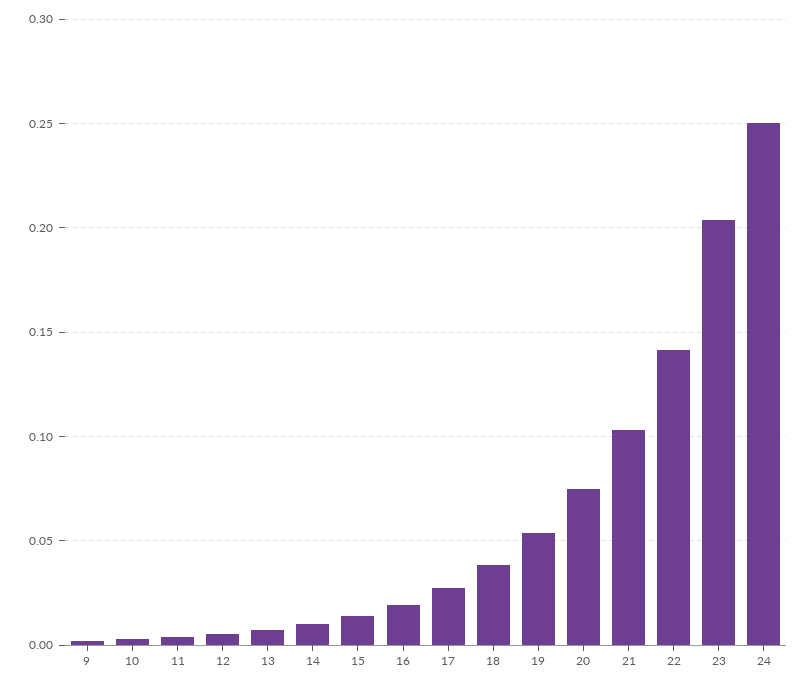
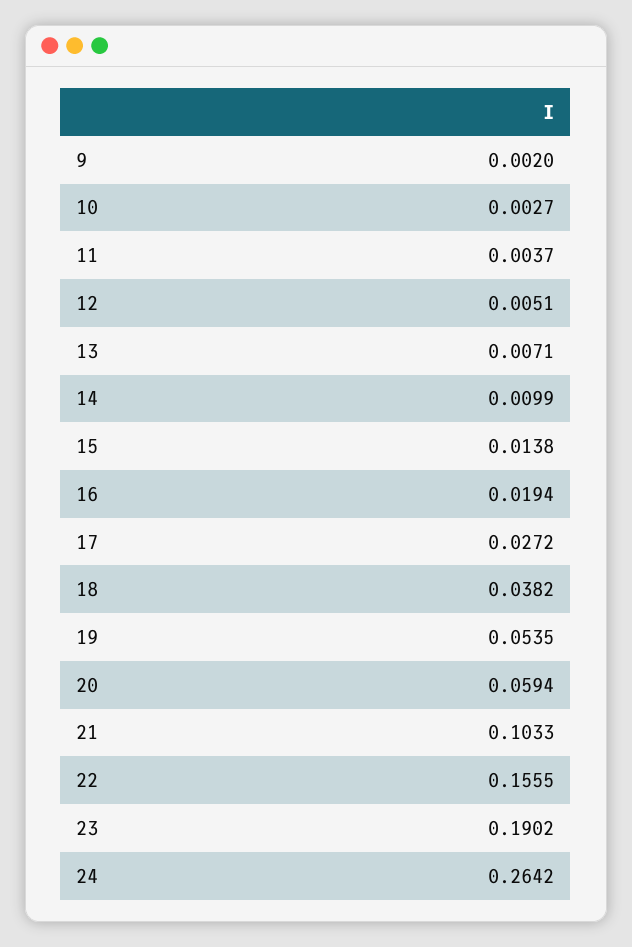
20: 0.075 -> 0.0594
22: 0.14 -> 0.1555
23: 0.205 -> 0.1902
24: 0.25 -> 0.2642

